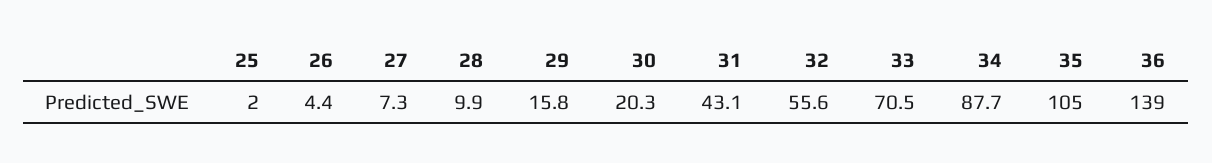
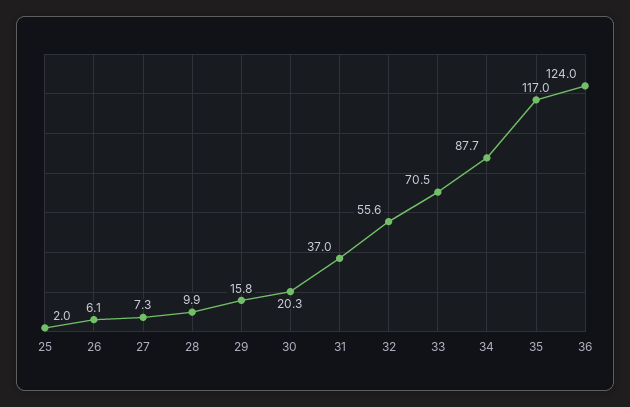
26: 4.4 -> 6.1
31: 43.1 -> 37
35: 105 -> 117
36: 139 -> 124

